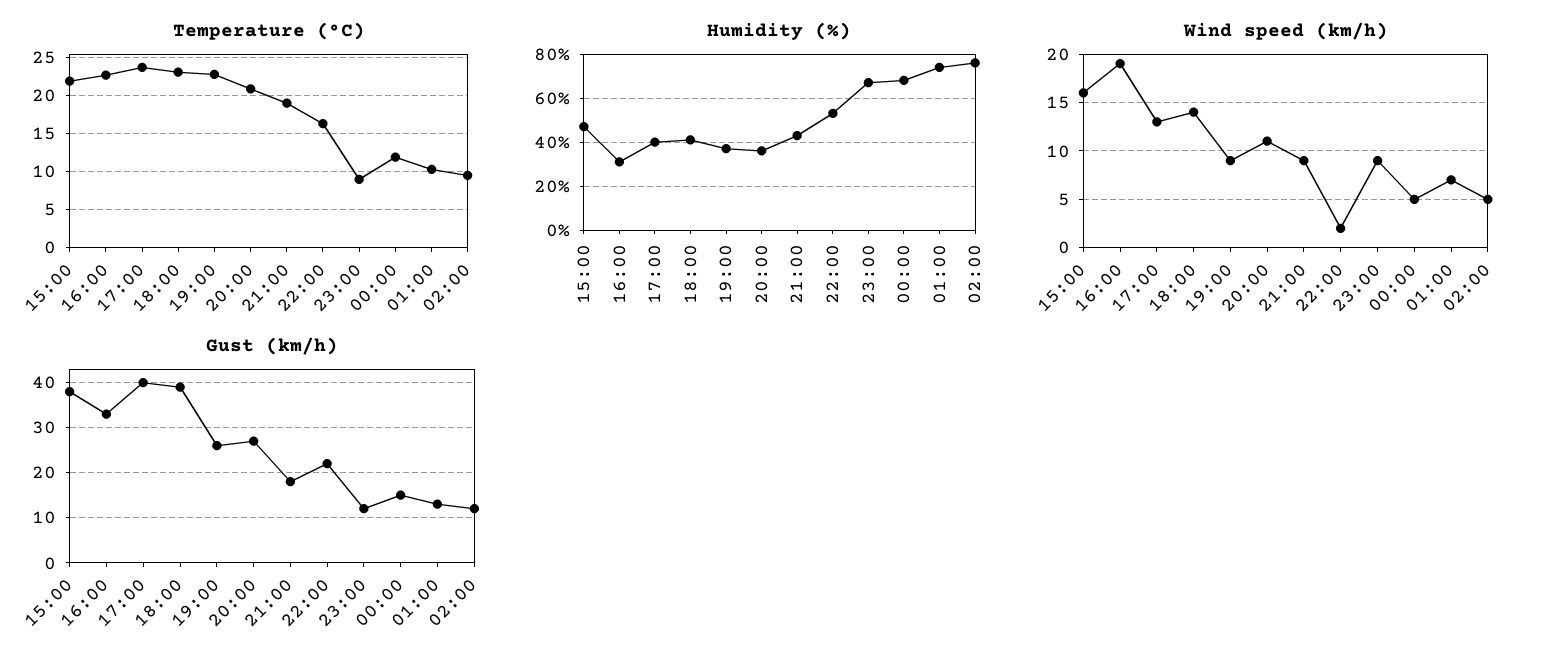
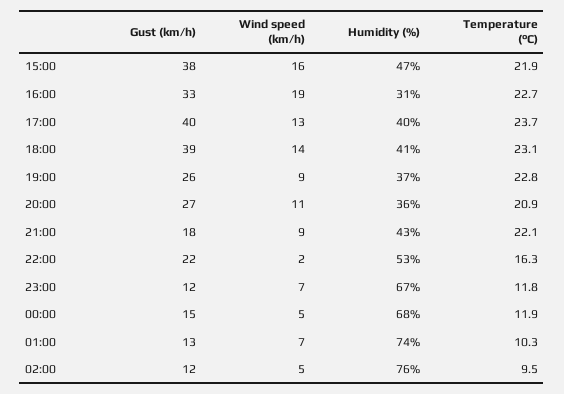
Temperature (°C), 21:00: 19 -> 22.1
Temperature (°C), 23:00: 9 -> 11.8
Wind speed (km/h), 23:00: 9 -> 7

